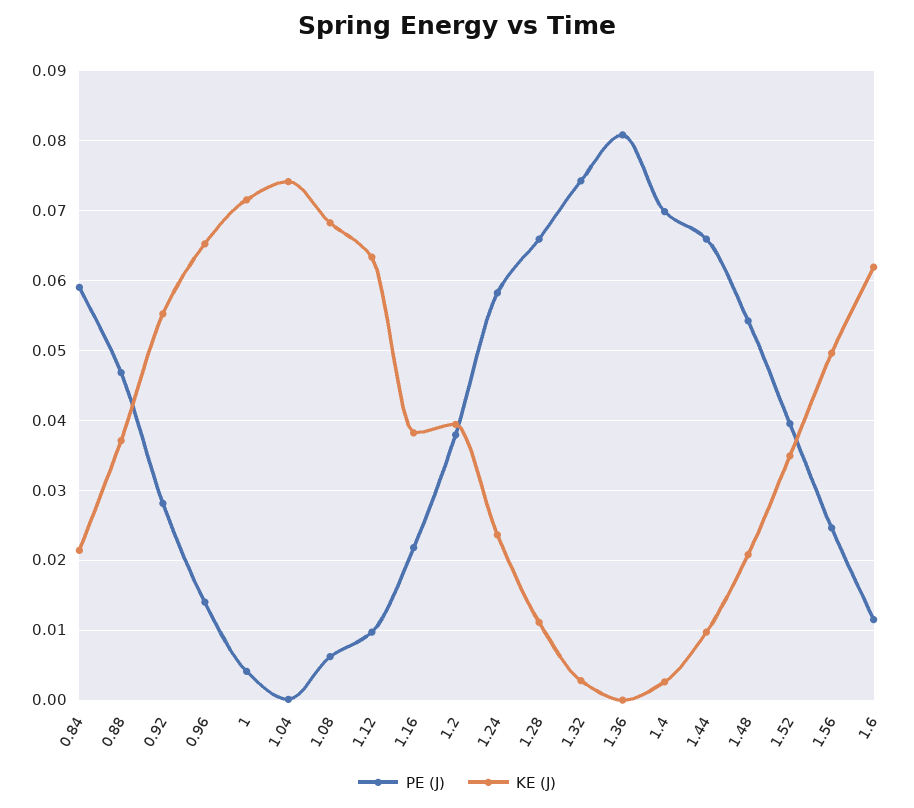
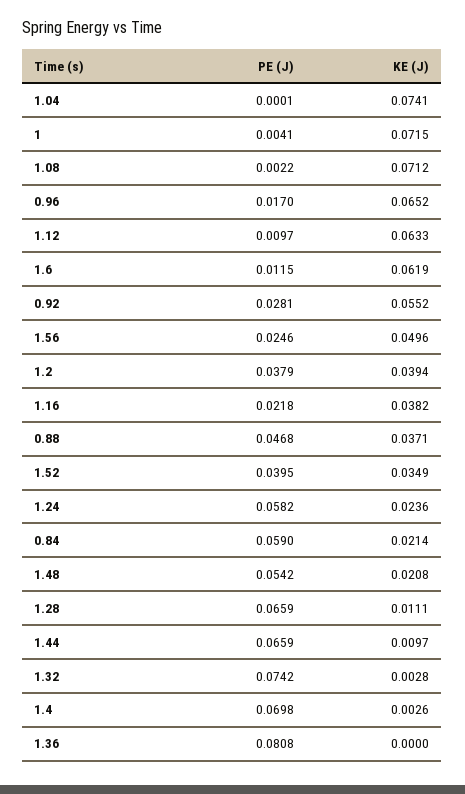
PE (J), 0.96: 0.014 -> 0.017
PE (J), 1.08: 0.006 -> 0.0022
KE (J), 1.08: 0.068 -> 0.0712

